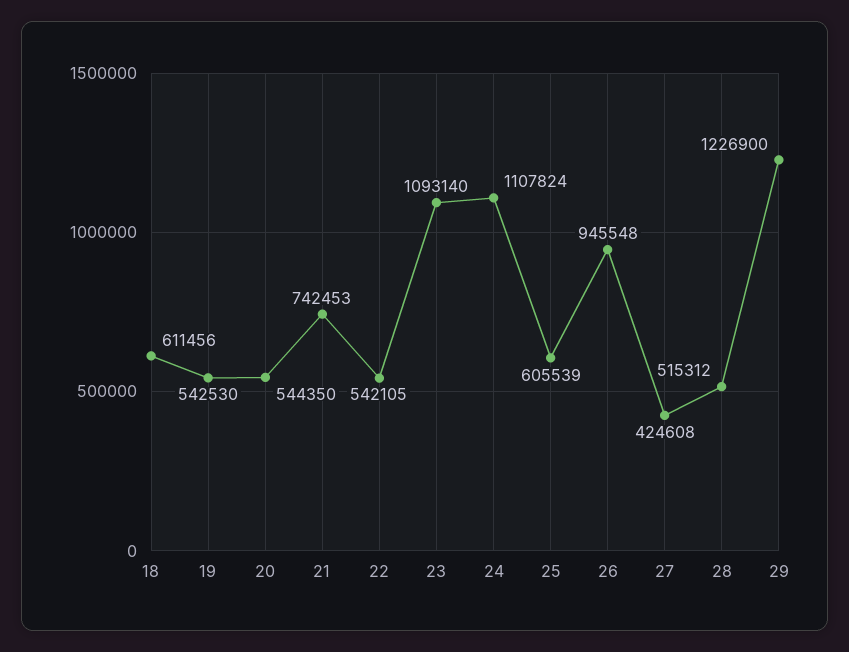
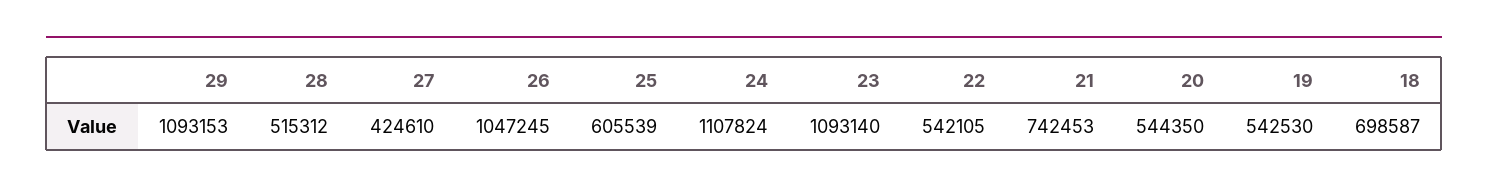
18: 611456 -> 698587
26: 945548 -> 1047245
27: 424608 -> 424610
29: 1226900 -> 1093153

